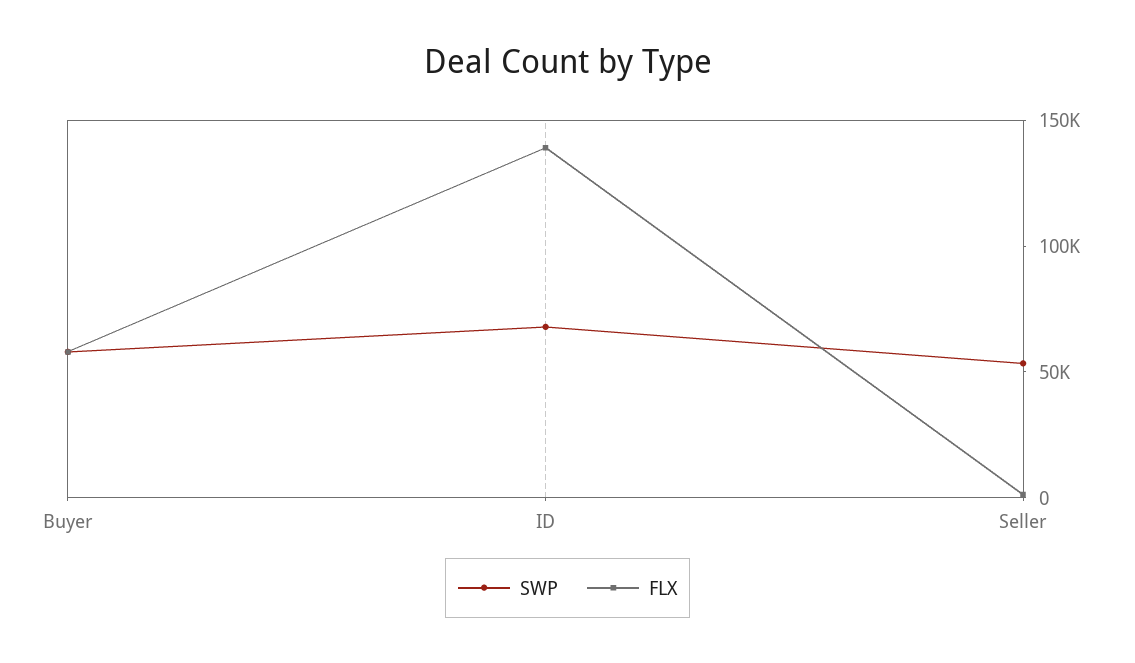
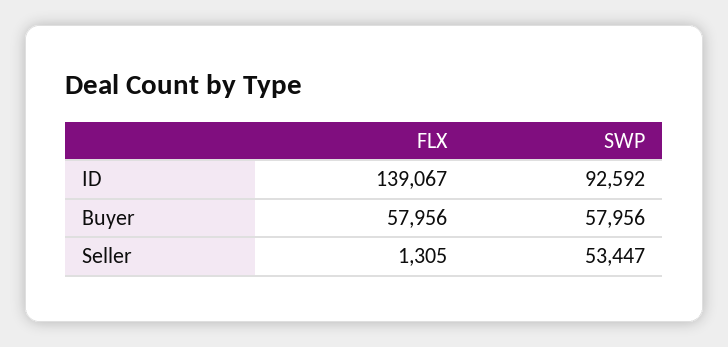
SWP, ID: 70000 -> 92592

